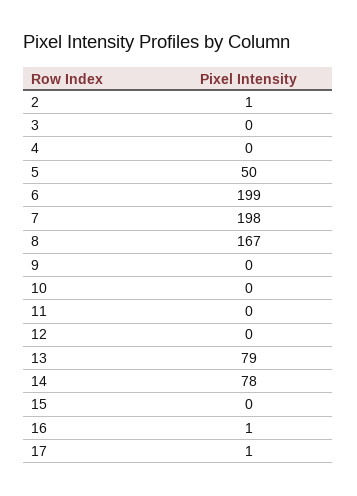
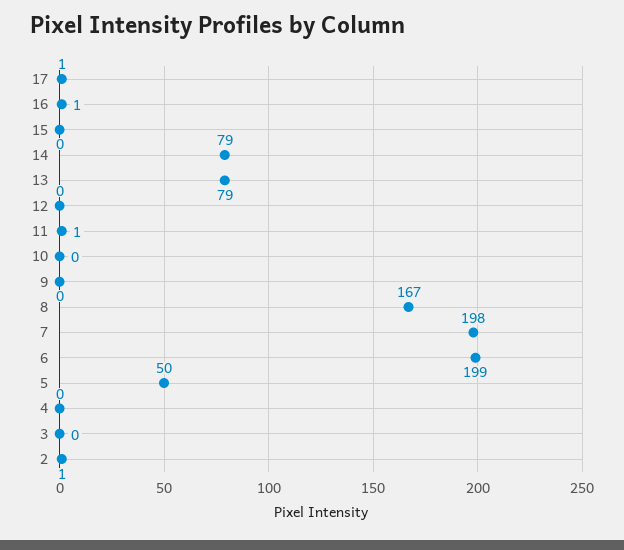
11: 0 -> 1
14: 78 -> 79

